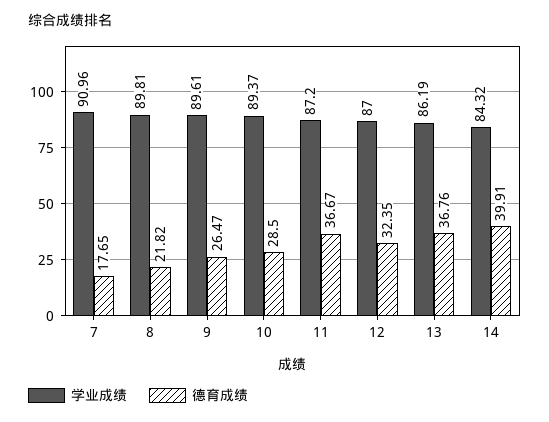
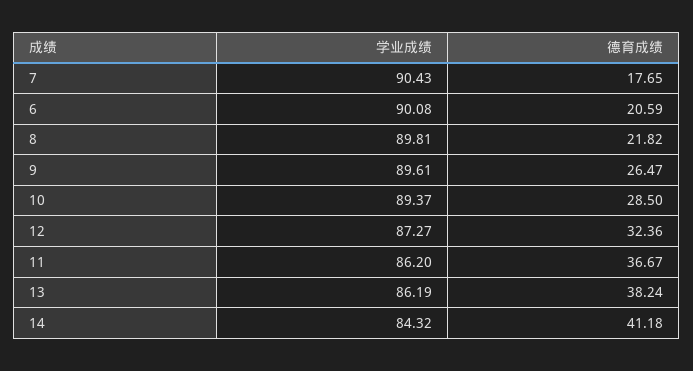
学业成绩, 7: 90.96 -> 90.43
学业成绩, 11: 87.2 -> 86.2
学业成绩, 12: 87 -> 87.27
德育成绩, 12: 32.35 -> 32.36
德育成绩, 13: 36.76 -> 38.24
德育成绩, 14: 39.91 -> 41.18
学业成绩, 6: none -> 90.08
德育成绩, 6: none -> 20.59

